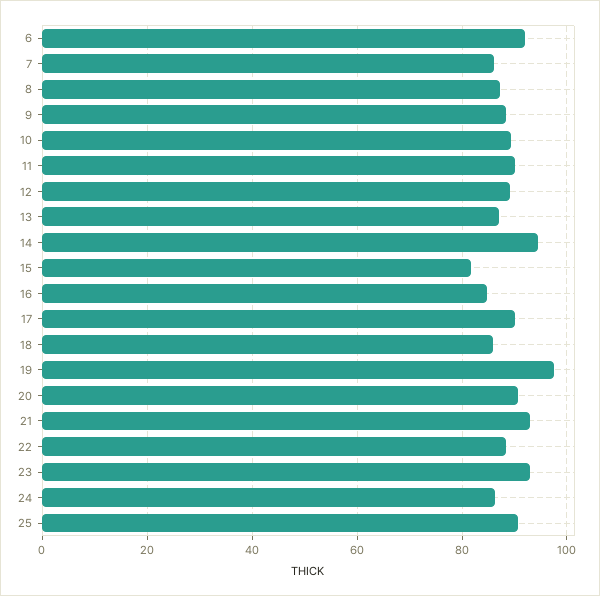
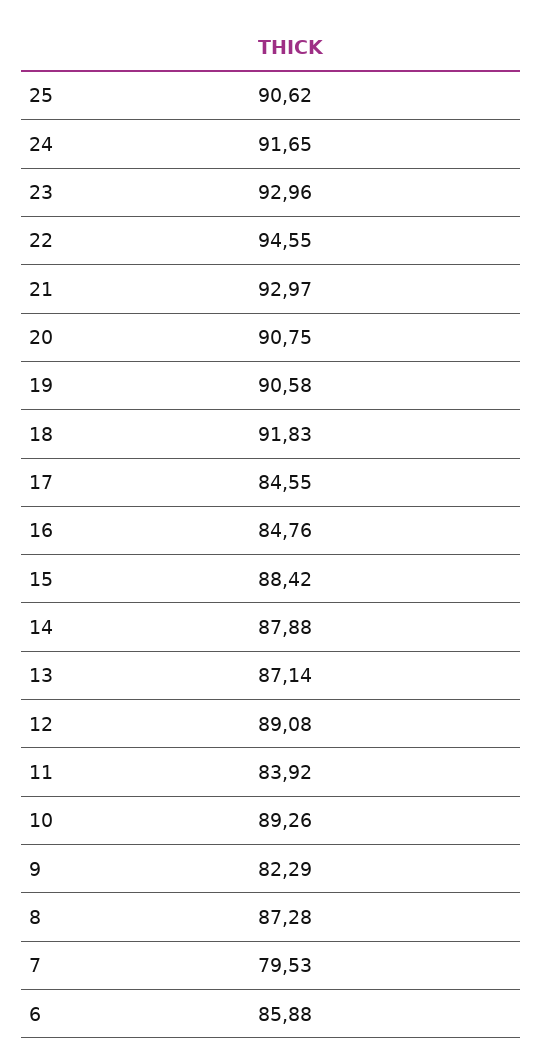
6: 92 -> 85.88
7: 86 -> 79.53
9: 88 -> 82.29
11: 90 -> 83.92
14: 94 -> 87.88
15: 82 -> 88.42
17: 90 -> 84.55
18: 86 -> 91.83
19: 98 -> 90.58
22: 88 -> 94.55
24: 86 -> 91.65

